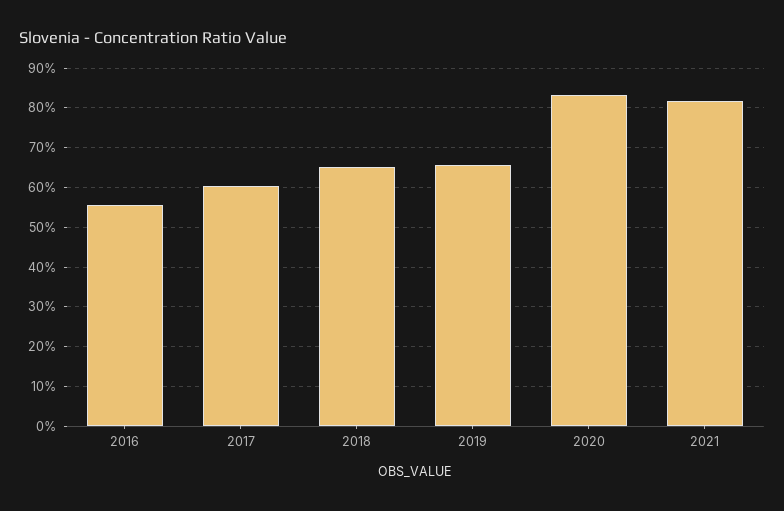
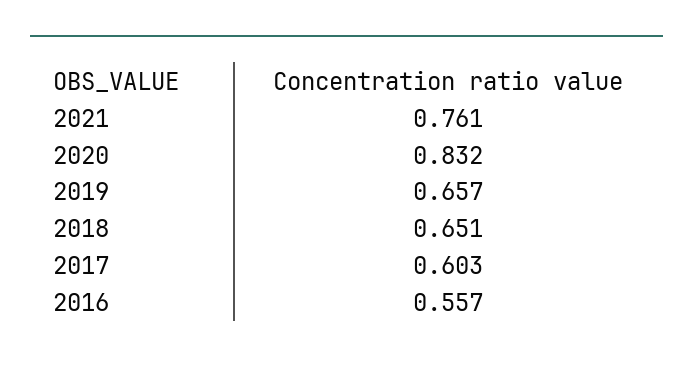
2021: 0.82 -> 0.761

